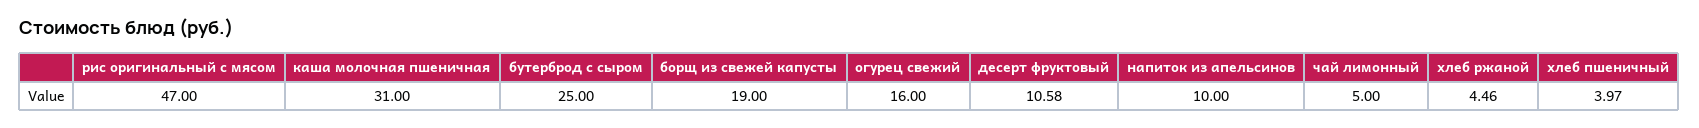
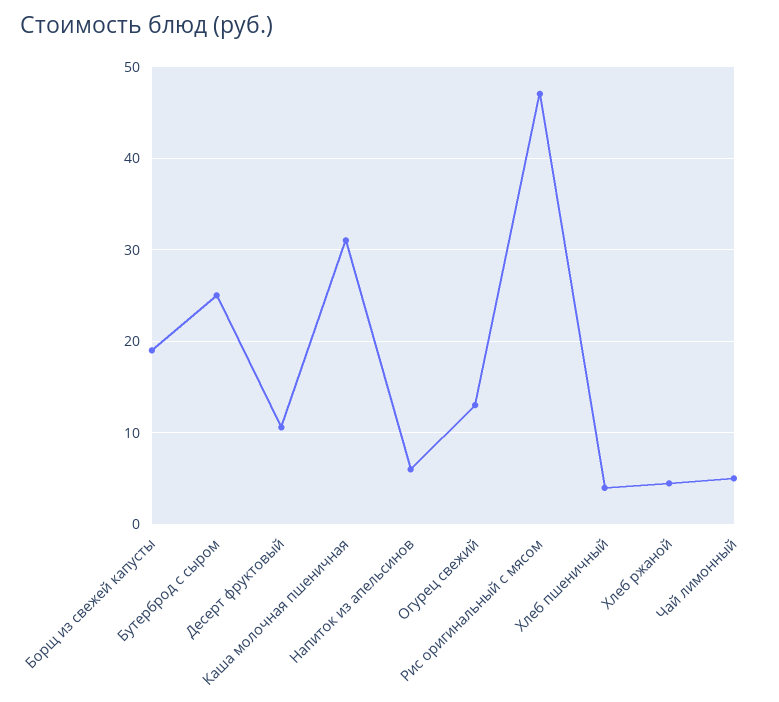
огурец свежий: 16 -> 13
напиток из апельсинов: 10 -> 6

